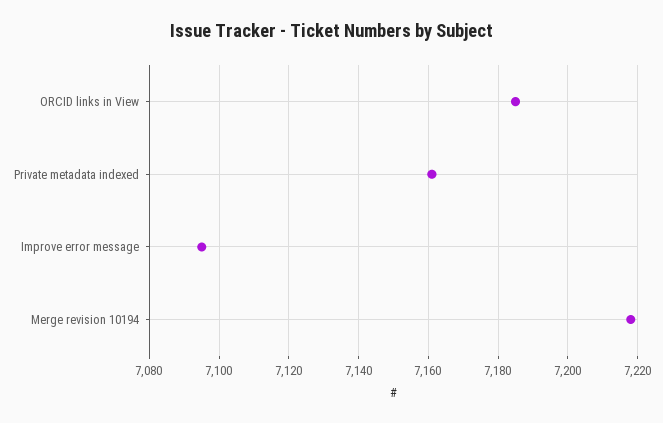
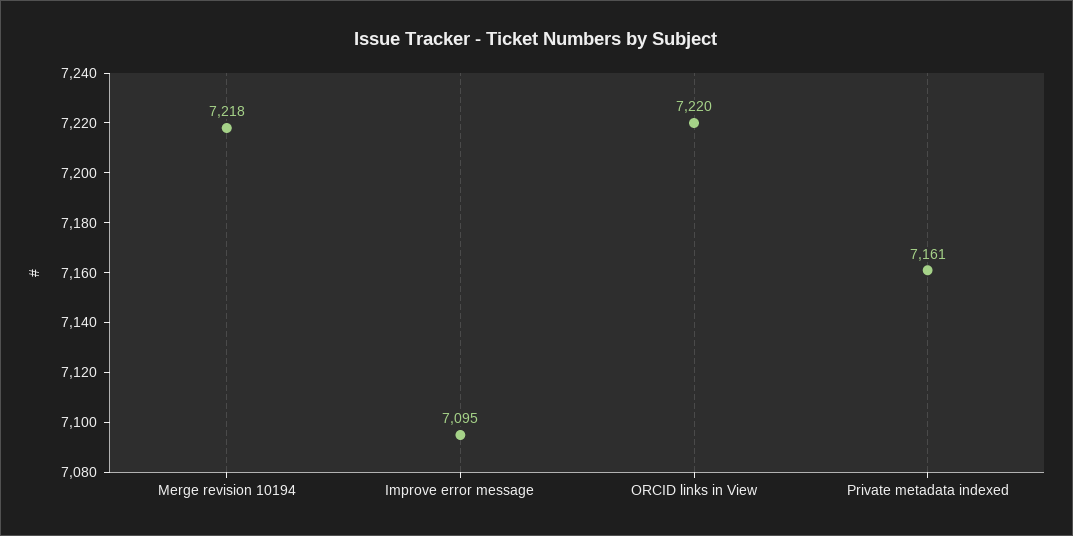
ORCID links in View: 7185 -> 7220

